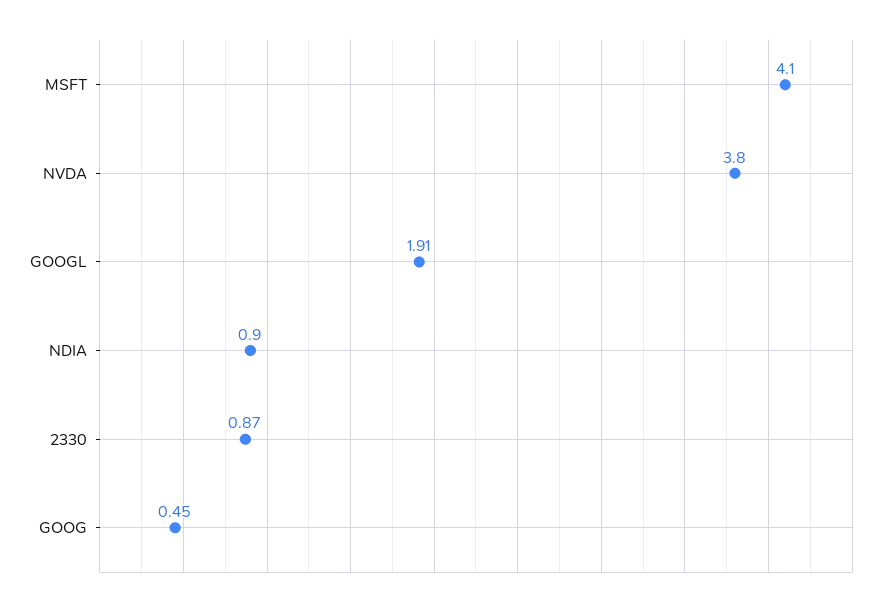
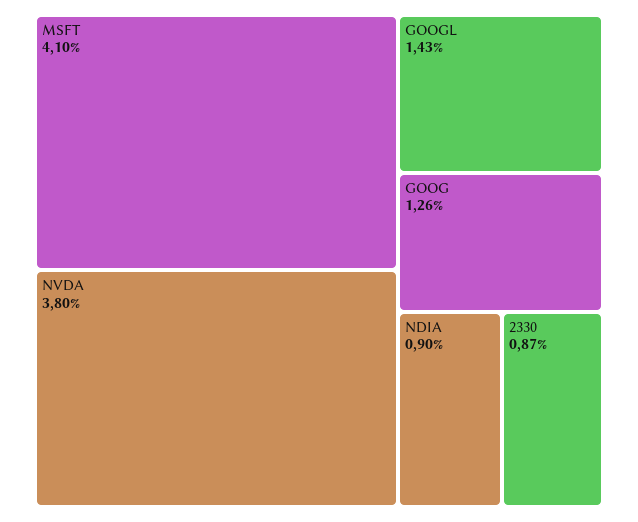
GOOGL: 1.91 -> 1.43
GOOG: 0.45 -> 1.26

